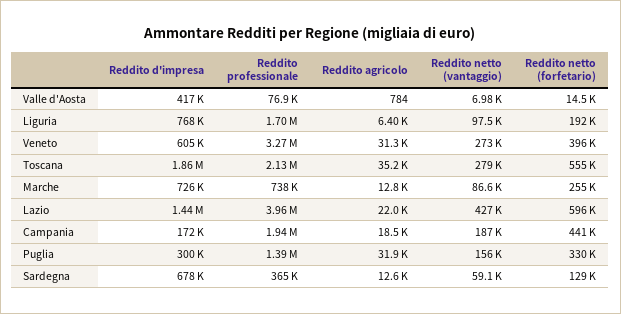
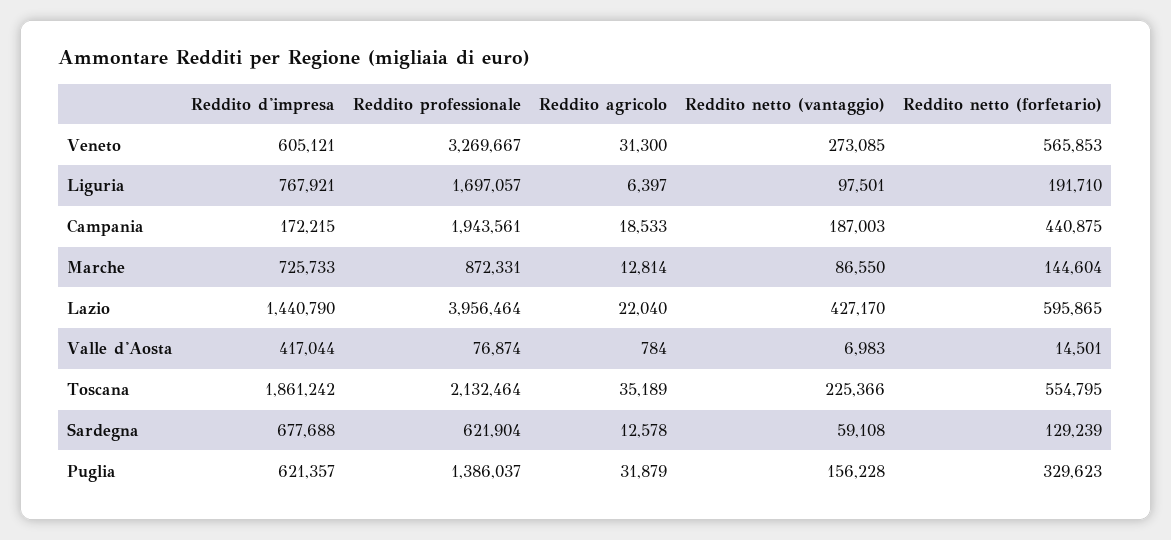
Reddito netto (forfetario), Veneto: 396000 -> 565853
Reddito netto (vantaggio), Toscana: 279000 -> 225366
Reddito professionale, Marche: 738000 -> 872331
Reddito netto (forfetario), Marche: 255000 -> 144604
Reddito d'impresa, Puglia: 300000 -> 621357
Reddito professionale, Sardegna: 365000 -> 621904

